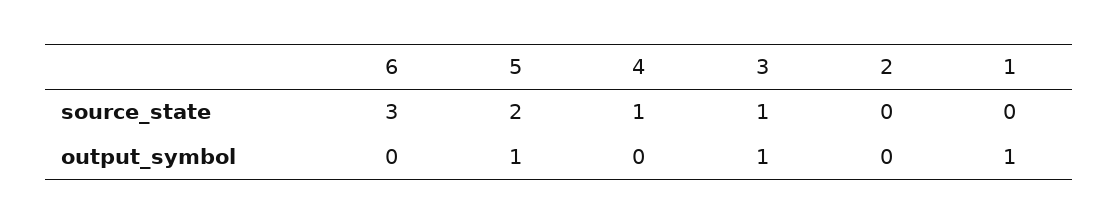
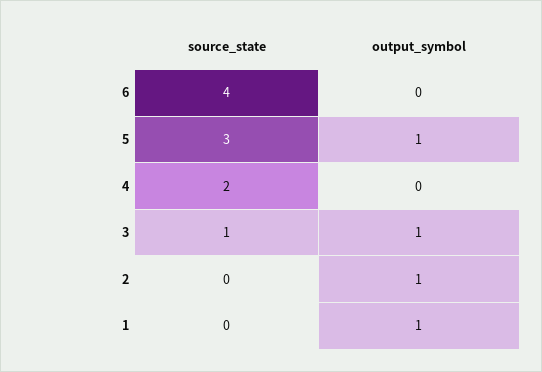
6, source_state: 3 -> 4
5, source_state: 2 -> 3
4, source_state: 1 -> 2
2, output_symbol: 0 -> 1

